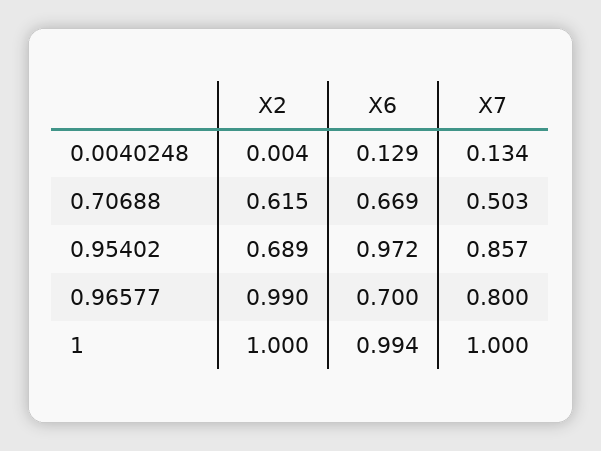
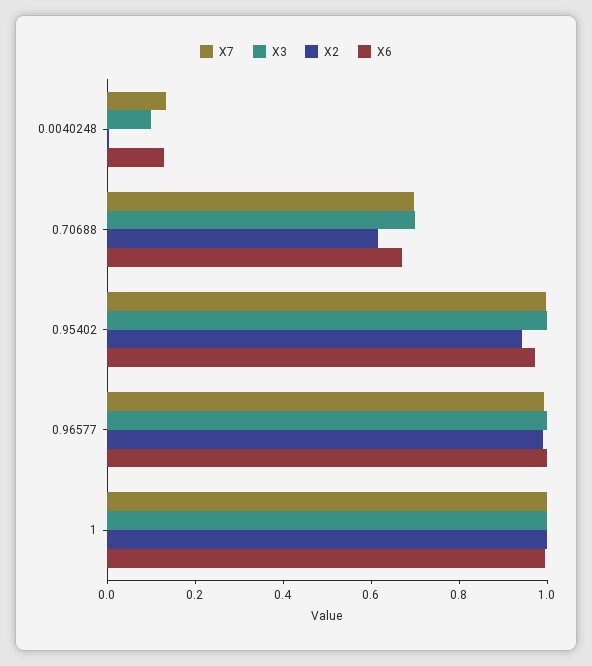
X7, 0.70688: 0.503 -> 0.7
X2, 0.95402: 0.689 -> 0.95
X7, 0.95402: 0.857 -> 1
X6, 0.96577: 0.7 -> 1
X7, 0.96577: 0.8 -> 1
X3, 0.0040248: none -> 0.1
X3, 0.70688: none -> 0.7
X3, 0.95402: none -> 1
X3, 0.96577: none -> 1
X3, 1: none -> 1

